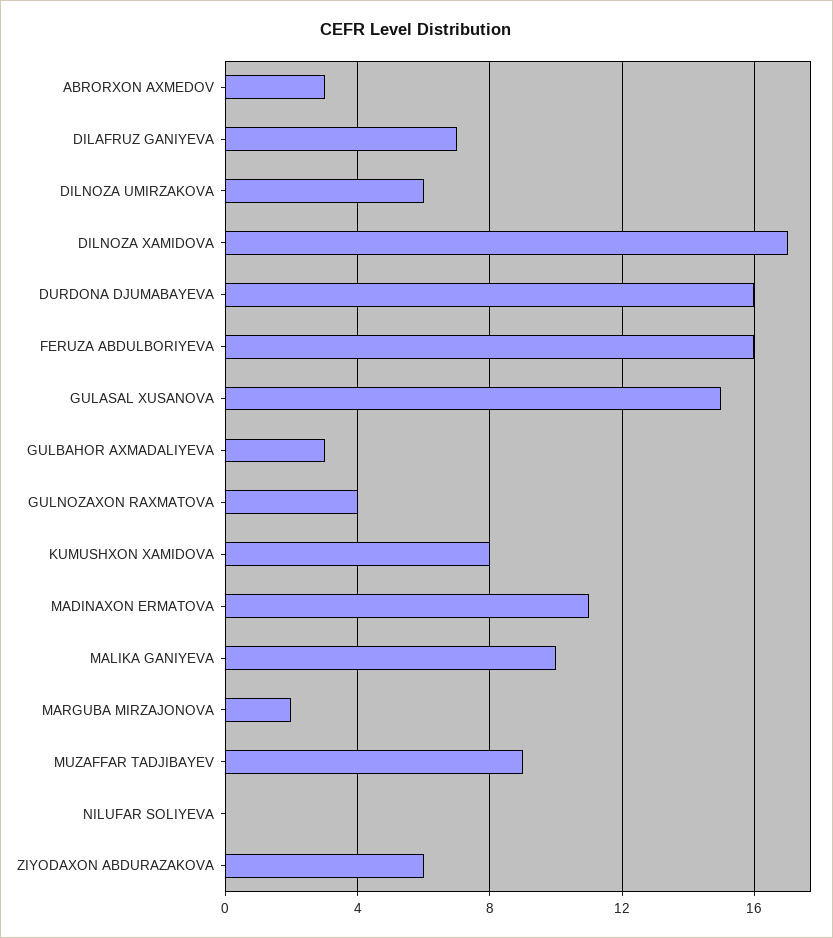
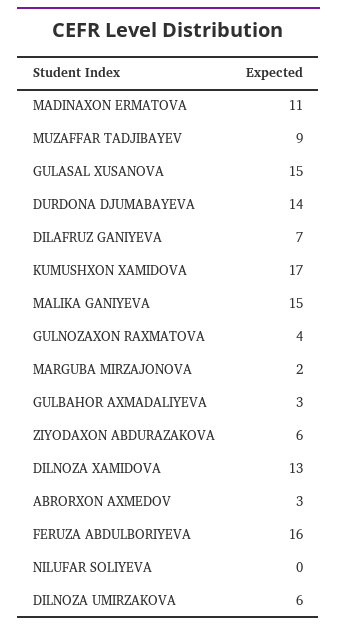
DILNOZA XAMIDOVA: 17 -> 13
DURDONA DJUMABAYEVA: 16 -> 14
KUMUSHXON XAMIDOVA: 8 -> 17
MALIKA GANIYEVA: 10 -> 15

